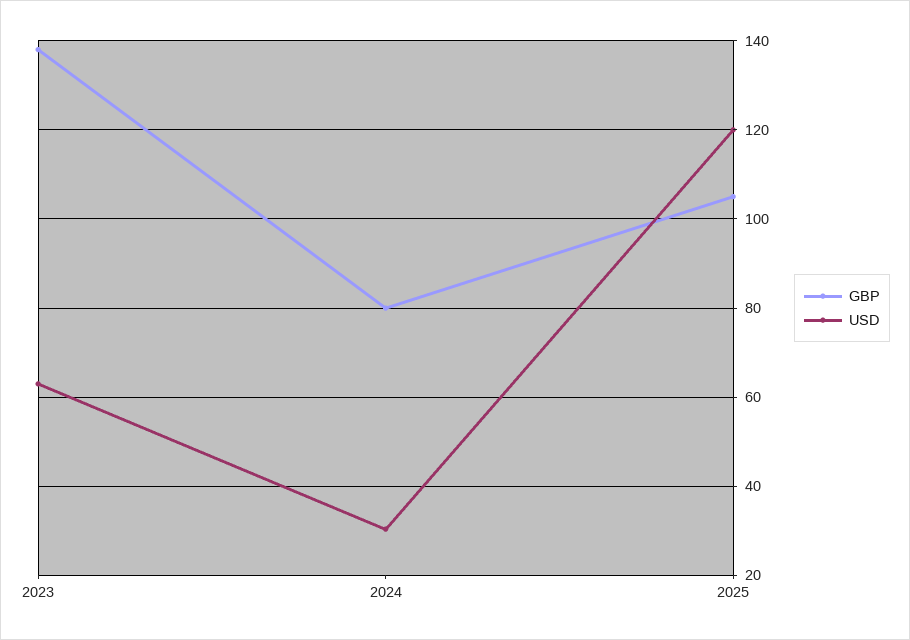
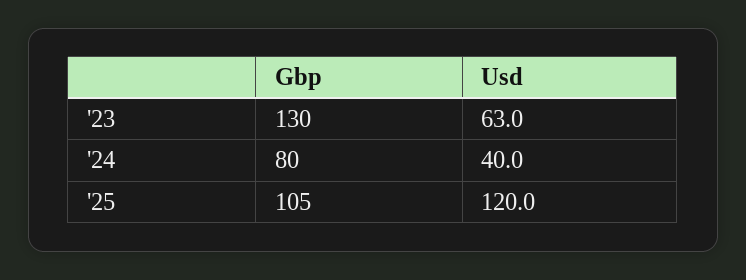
GBP, 2023: 138 -> 130
USD, 2024: 30 -> 40

